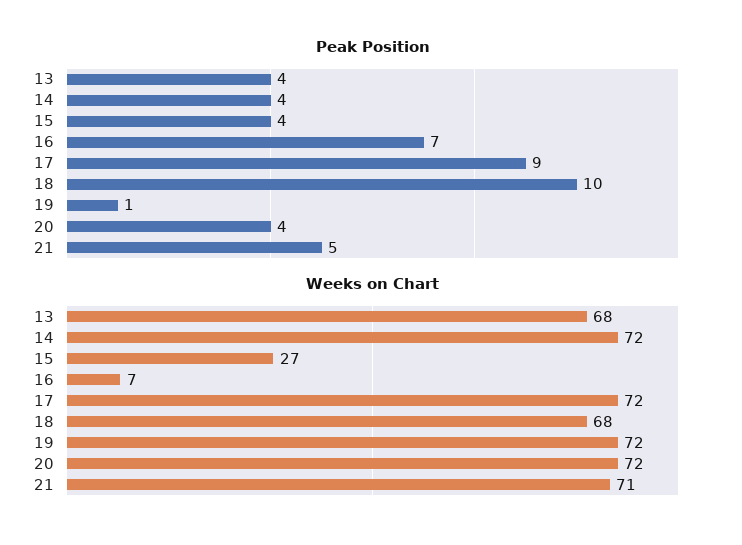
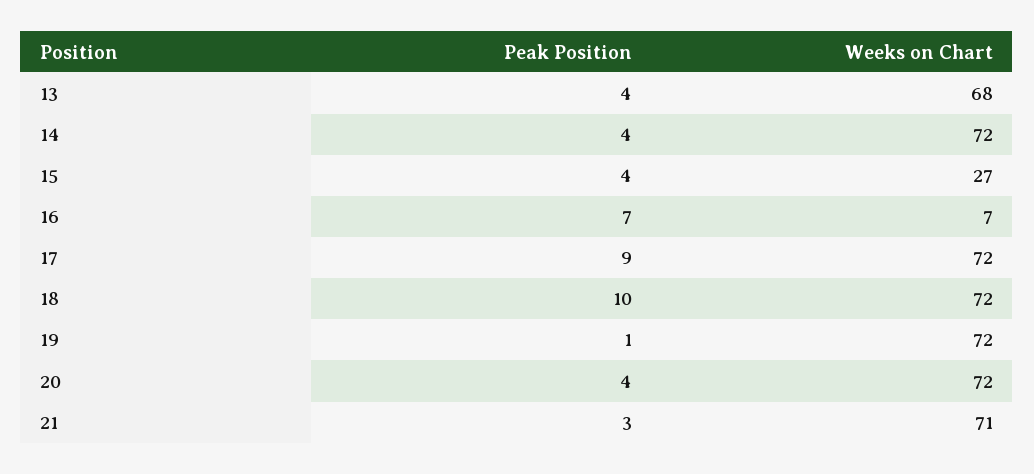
Peak Position, 21: 5 -> 3
Weeks on Chart, 18: 68 -> 72

